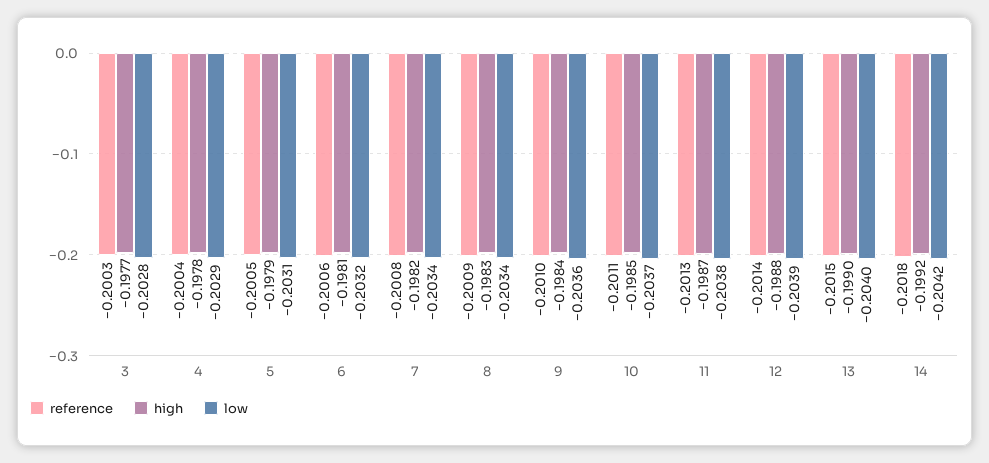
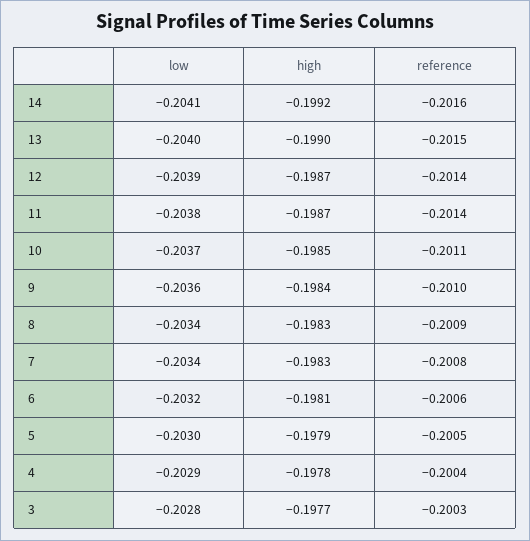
low, 5: -0.2031 -> -0.203
high, 7: -0.1982 -> -0.1983
reference, 11: -0.2013 -> -0.2014
high, 12: -0.1988 -> -0.1987
reference, 14: -0.2018 -> -0.2016
low, 14: -0.2042 -> -0.2041

